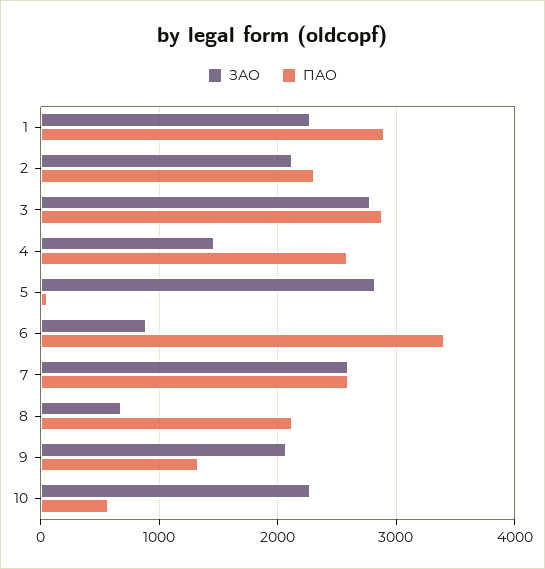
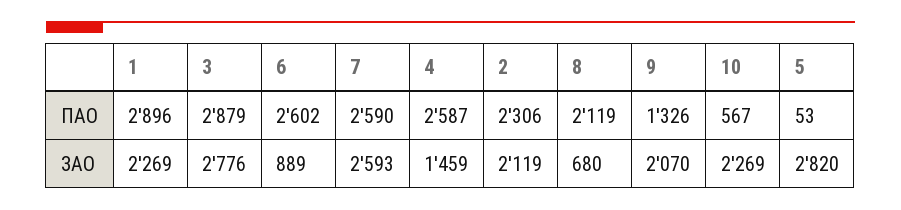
ПАО, 6: 3400 -> 2602

